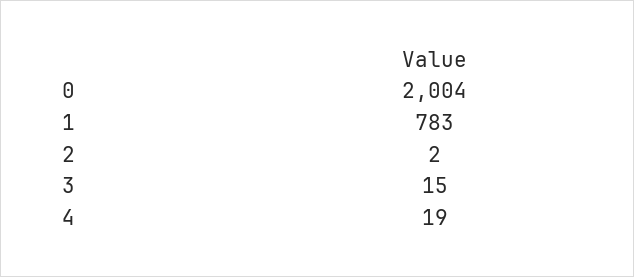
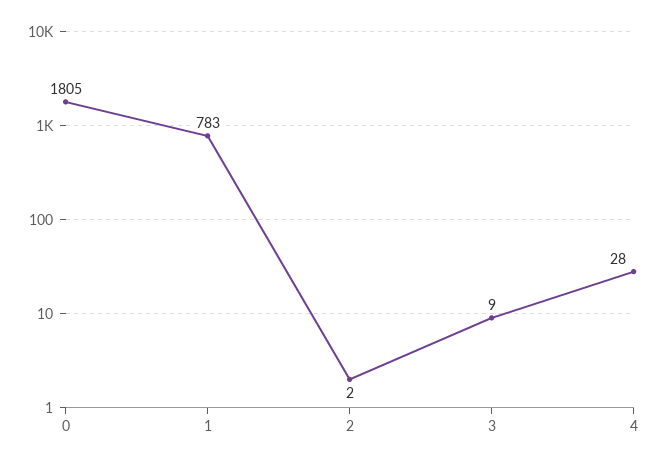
0: 2004 -> 1805
3: 15 -> 9
4: 19 -> 28

